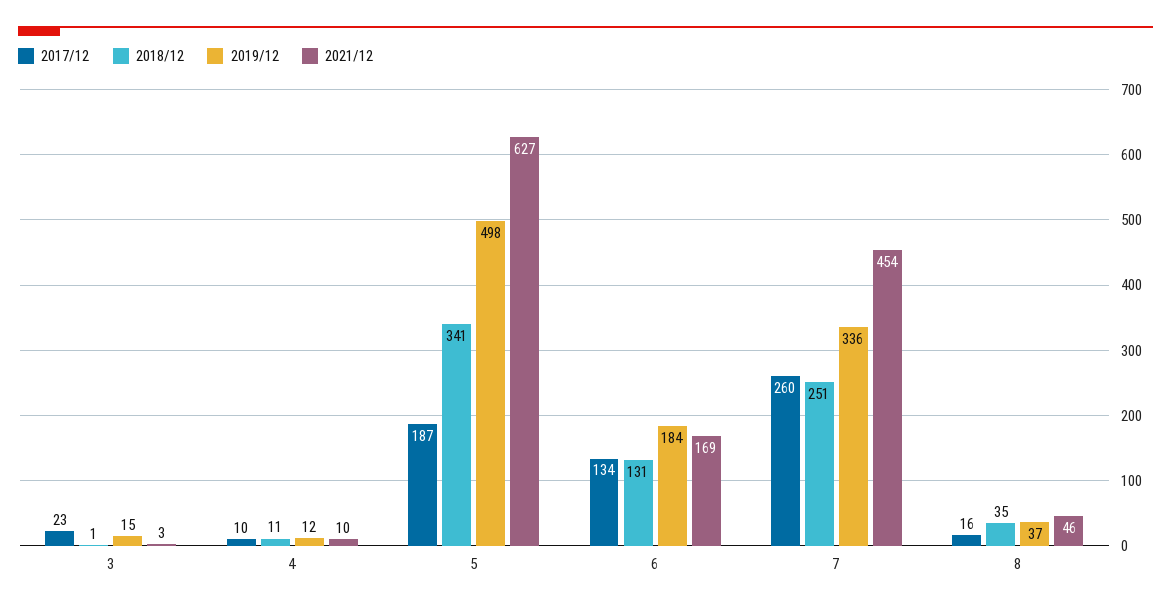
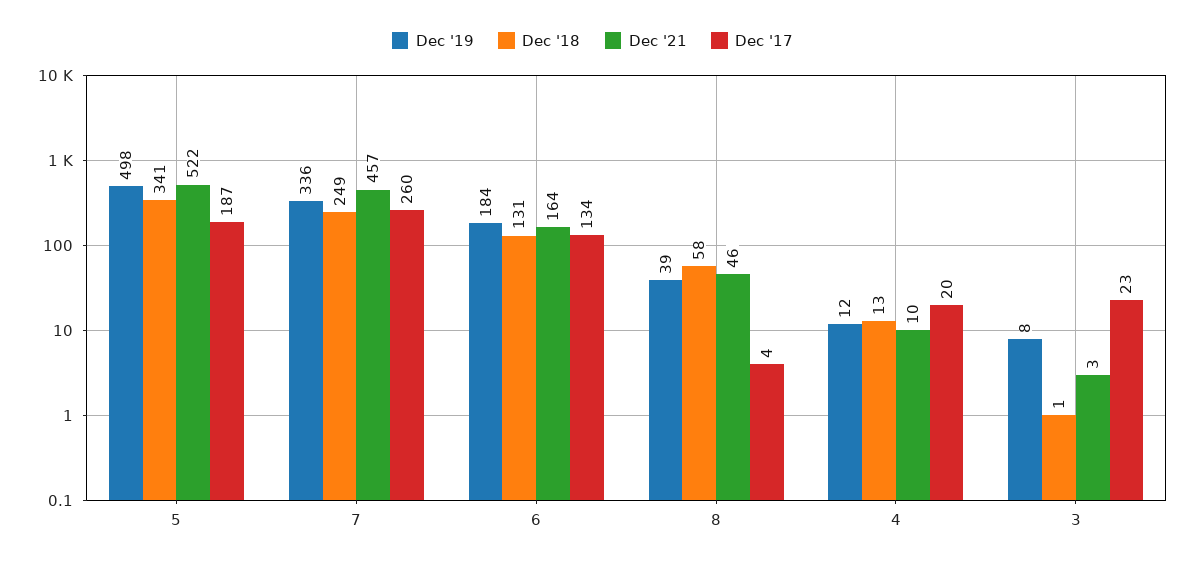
2019/12, 3: 15 -> 8
2017/12, 4: 10 -> 20
2018/12, 4: 11 -> 13
2021/12, 5: 627 -> 522
2021/12, 6: 169 -> 164
2018/12, 7: 251 -> 249
2021/12, 7: 454 -> 457
2017/12, 8: 16 -> 4
2018/12, 8: 35 -> 58
2019/12, 8: 37 -> 39

